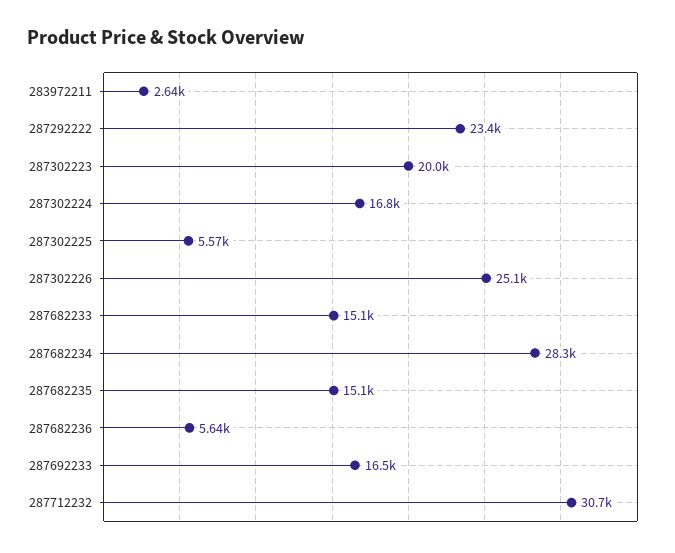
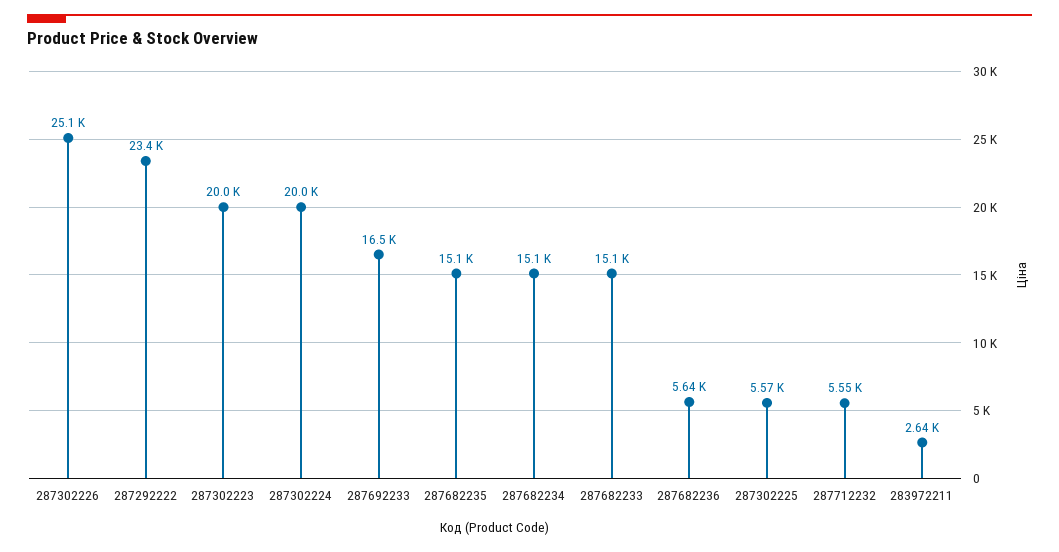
287302224: 16800 -> 20000
287682234: 28300 -> 15100
287712232: 30700 -> 5550

